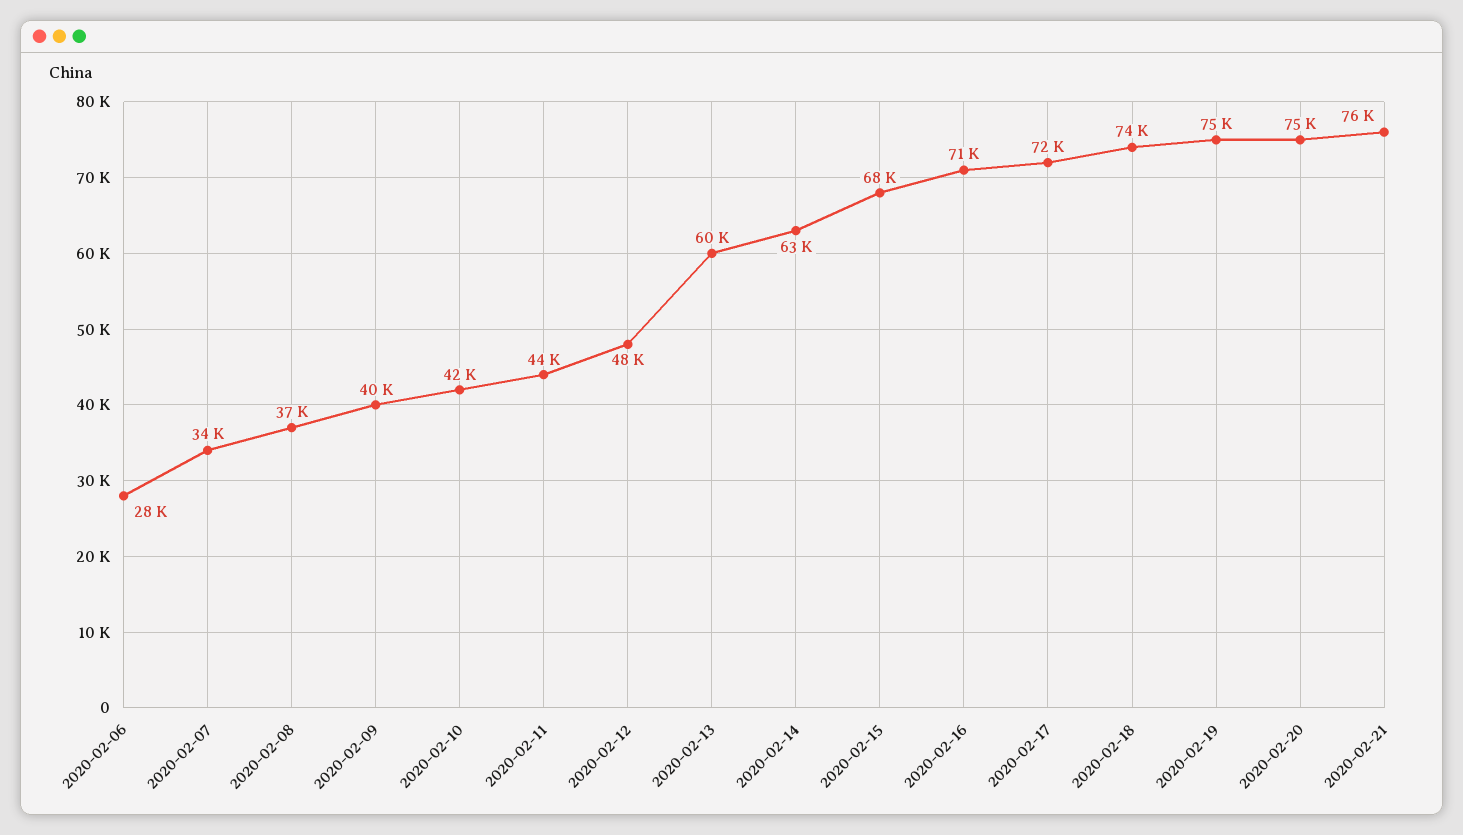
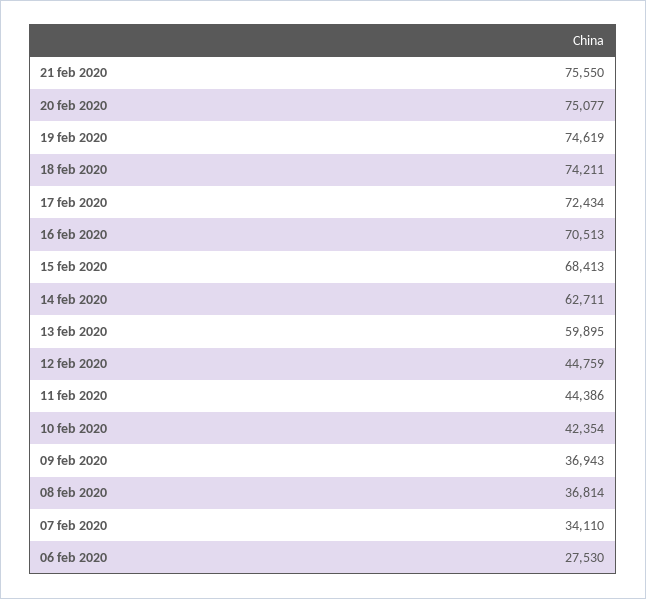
2020-02-09: 40000 -> 36943
2020-02-12: 48000 -> 44759

